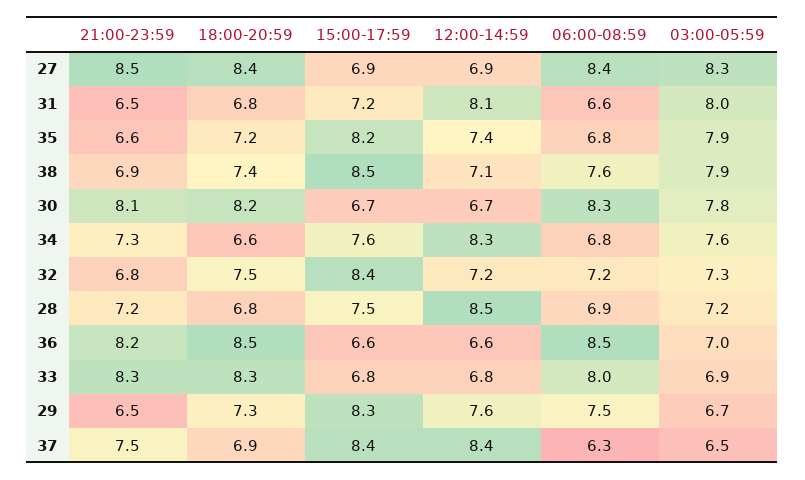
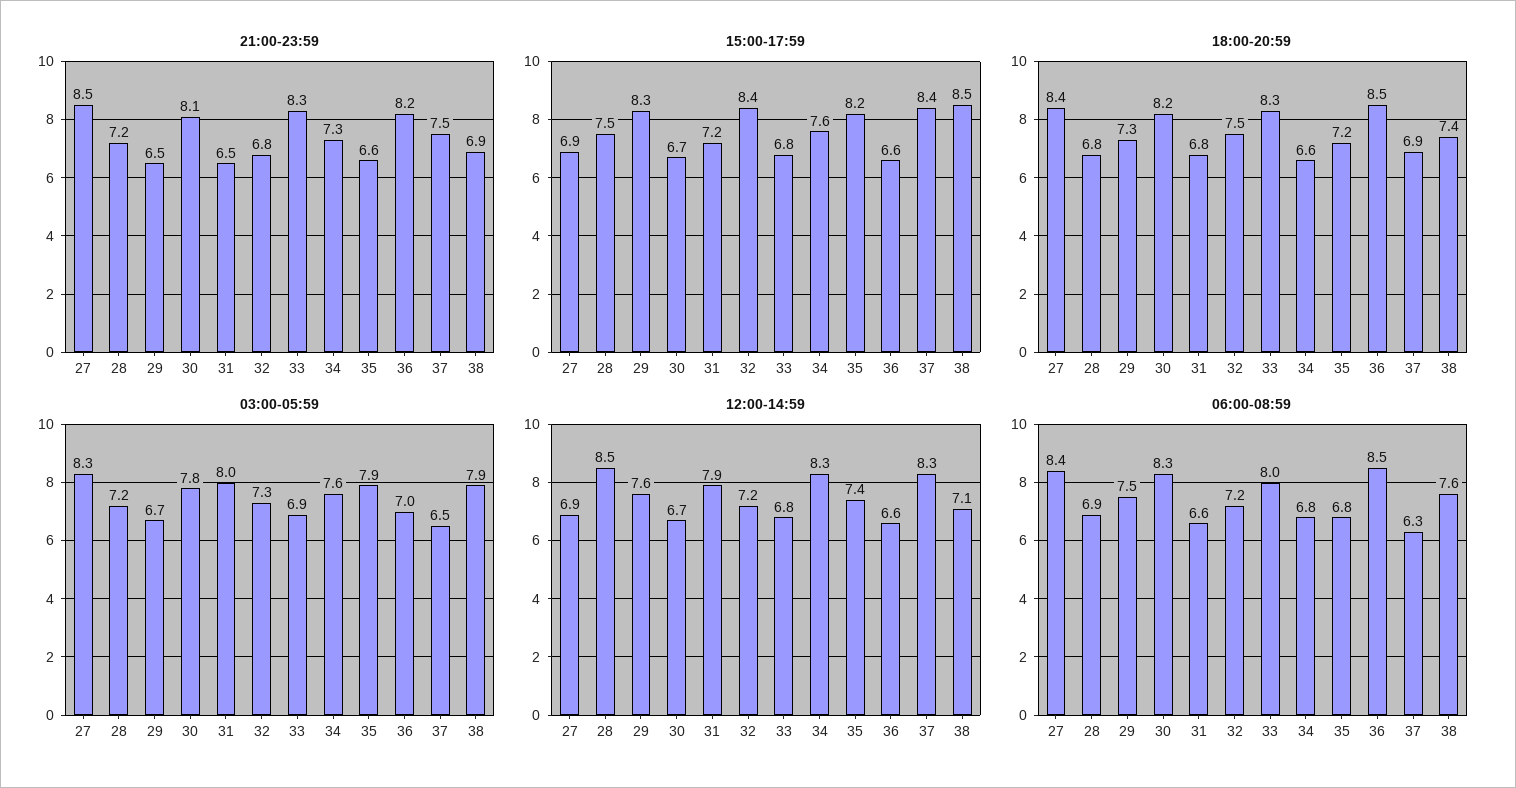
12:00-14:59, 31: 8.1 -> 7.9
12:00-14:59, 37: 8.4 -> 8.3

